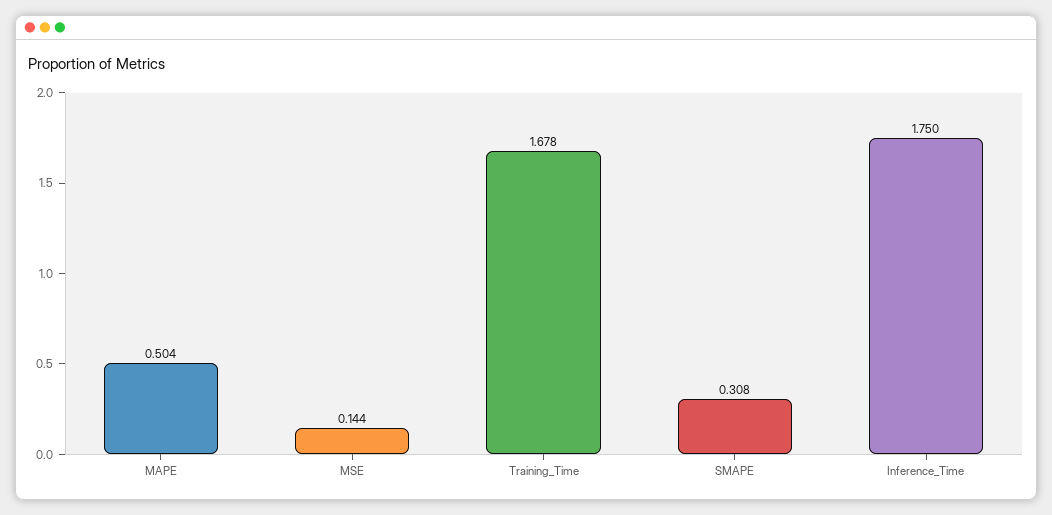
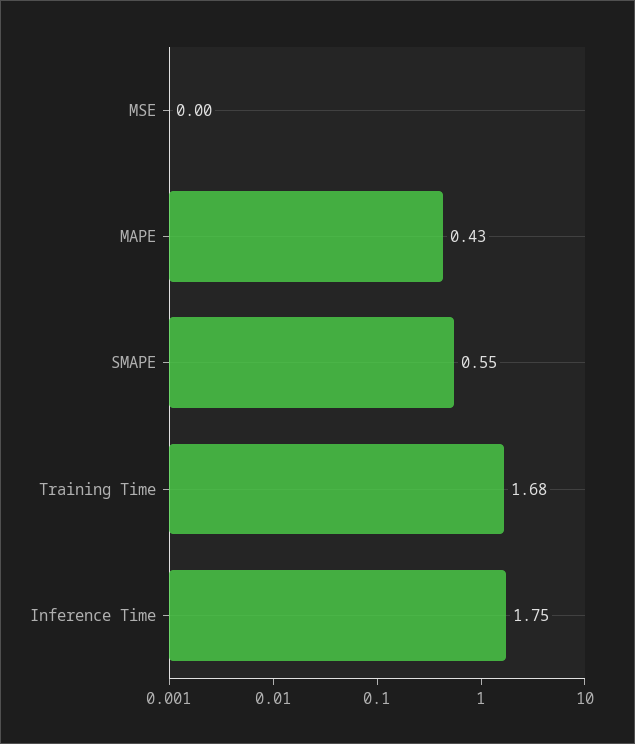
MAPE: 0.504 -> 0.43
MSE: 0.144 -> 0
SMAPE: 0.308 -> 0.55

